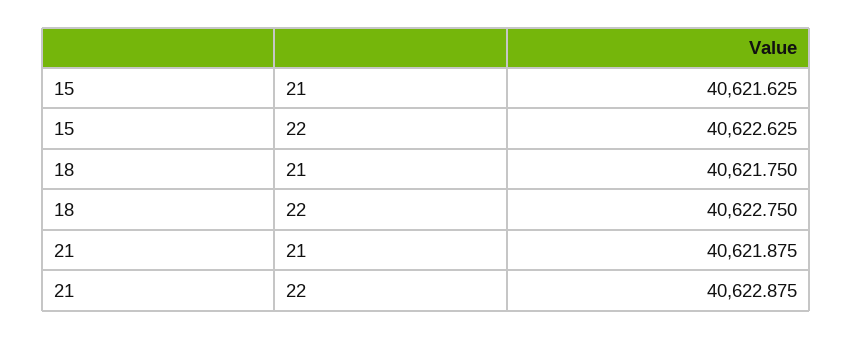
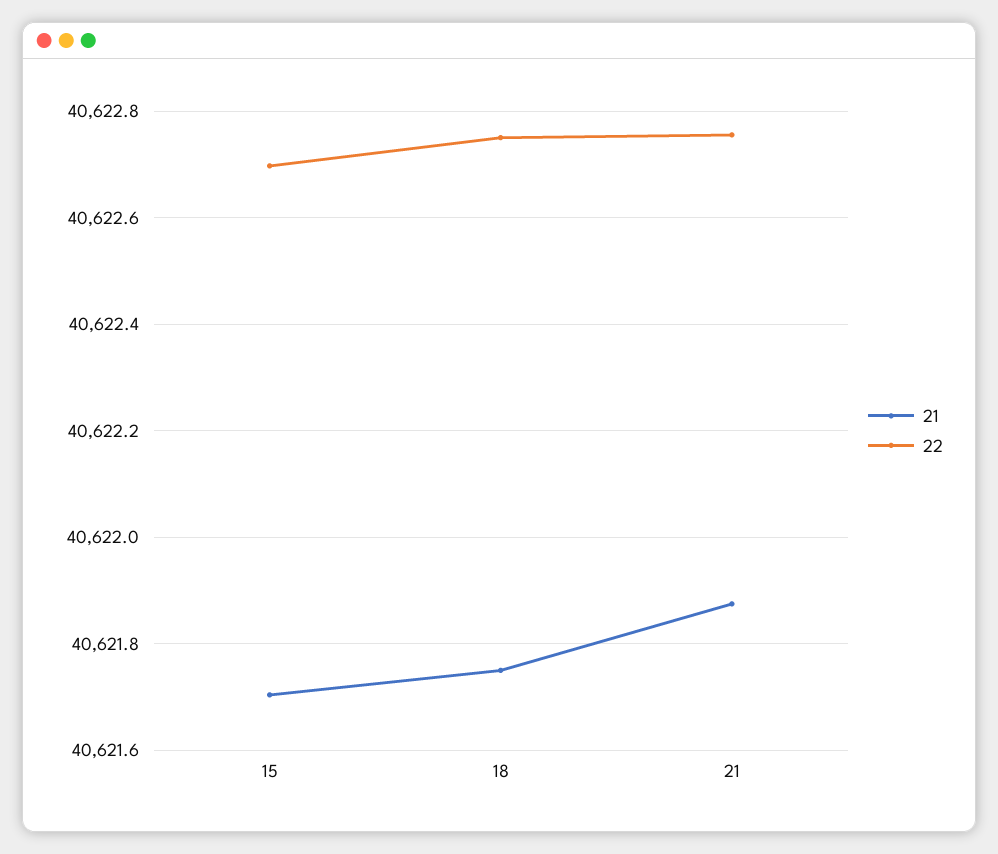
21, 15: 40621.625 -> 40621.7
22, 15: 40622.625 -> 40622.7
22, 21: 40622.875 -> 40622.76

